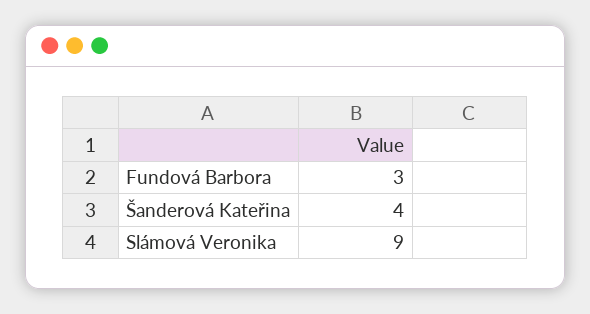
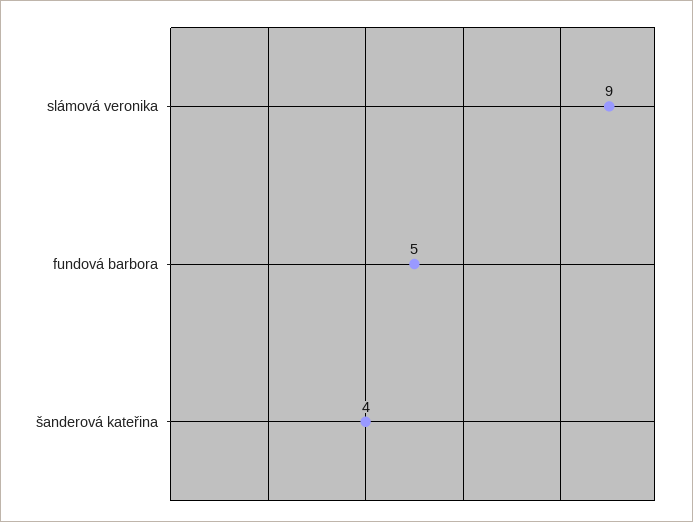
Fundová Barbora: 3 -> 5

